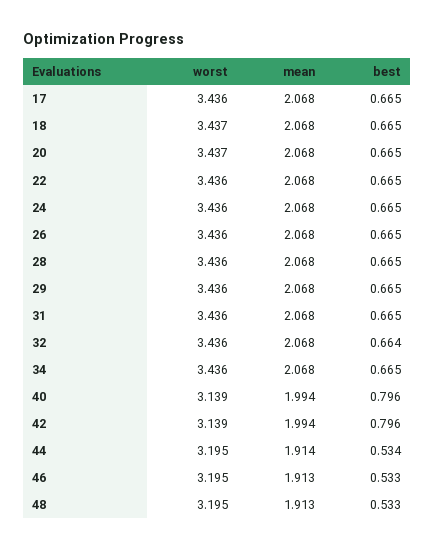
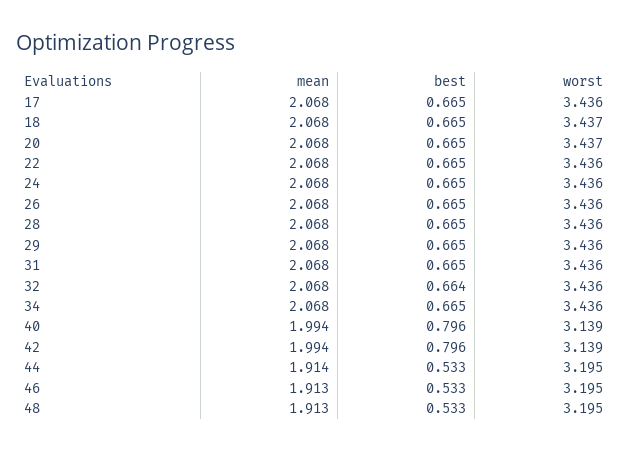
best, 44: 0.534 -> 0.533

